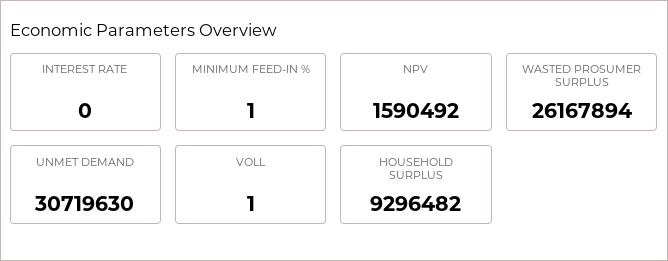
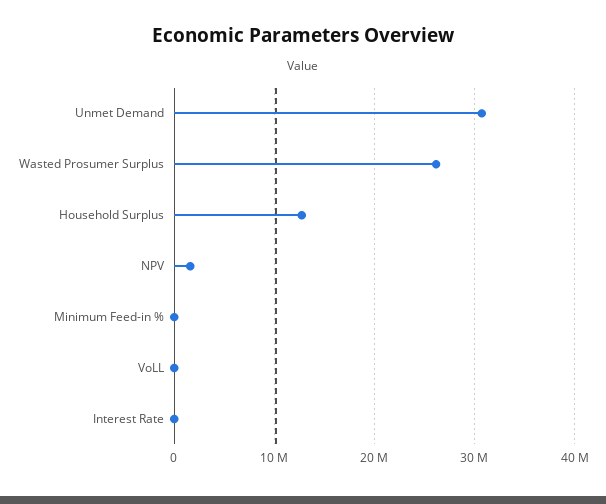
HOUSEHOLD SURPLUS: 9296482 -> 13000000

